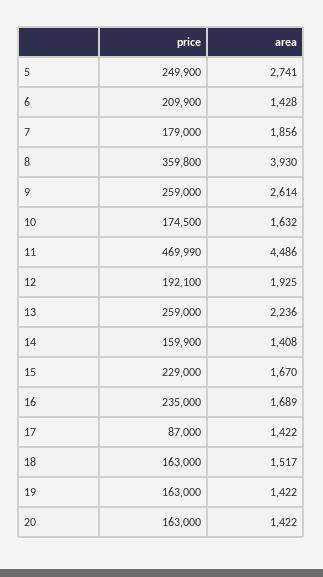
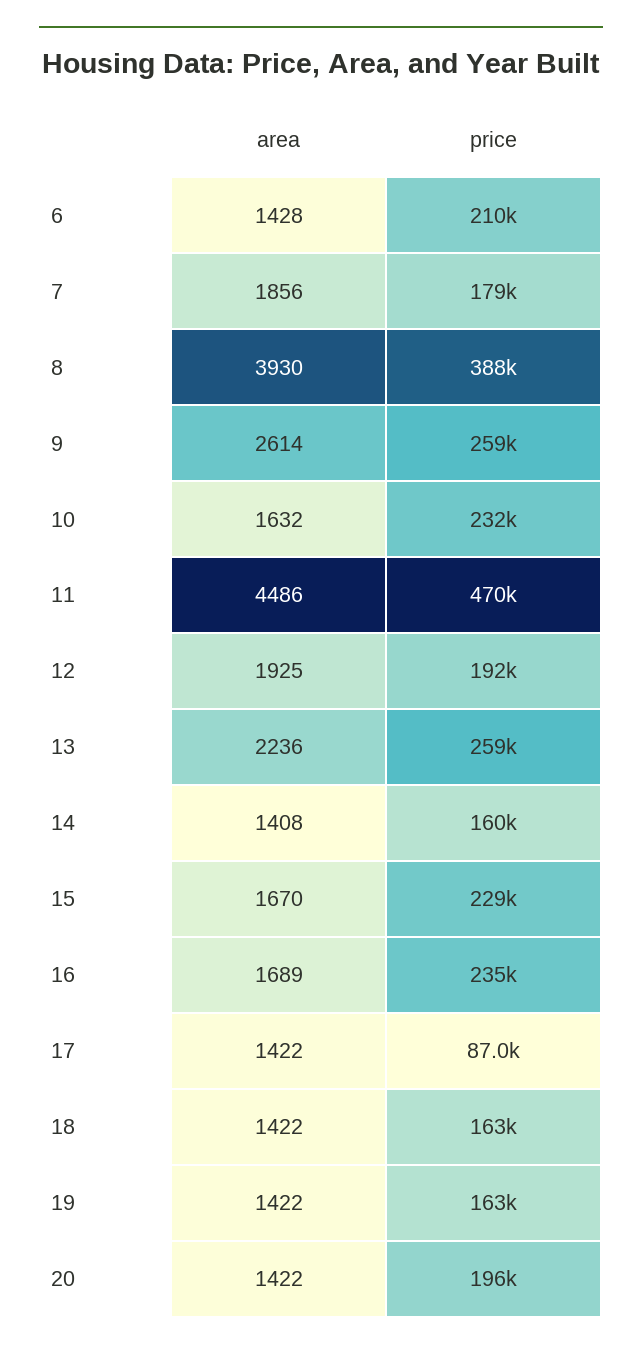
price, 5: 249900 -> none
area, 5: 2741 -> none
price, 8: 359800 -> 388000
price, 10: 174500 -> 232000
area, 18: 1517 -> 1422
price, 20: 163000 -> 196000

